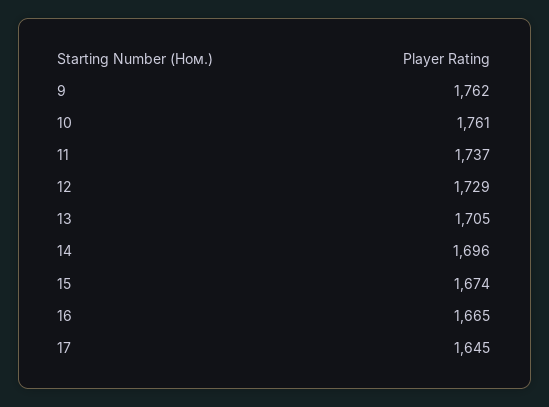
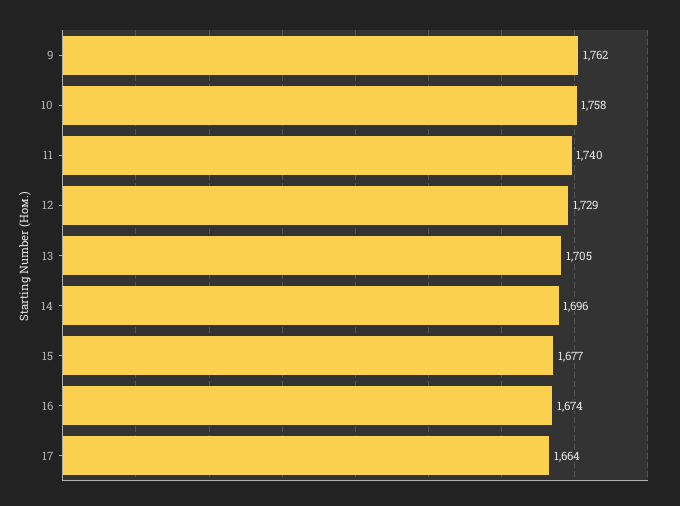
10: 1761 -> 1758
11: 1737 -> 1740
15: 1674 -> 1677
16: 1665 -> 1674
17: 1645 -> 1664

